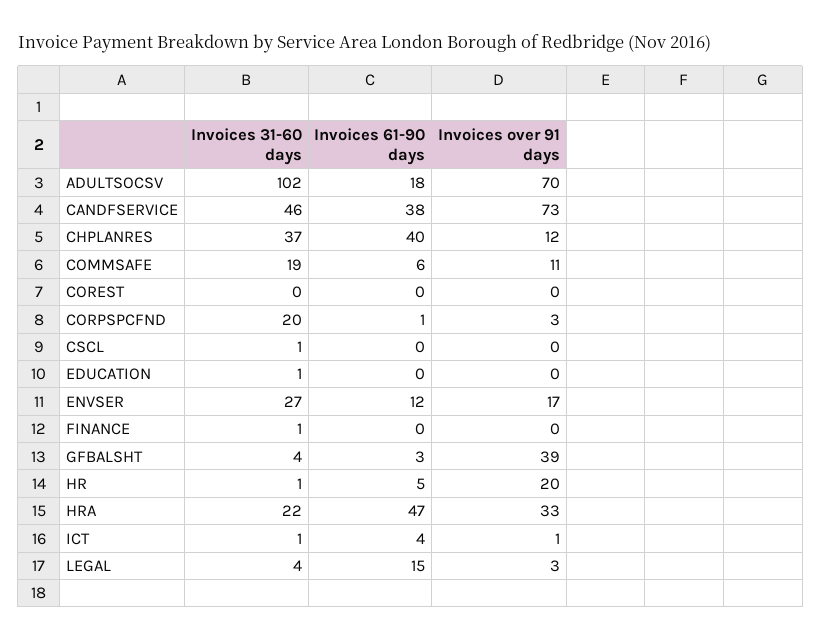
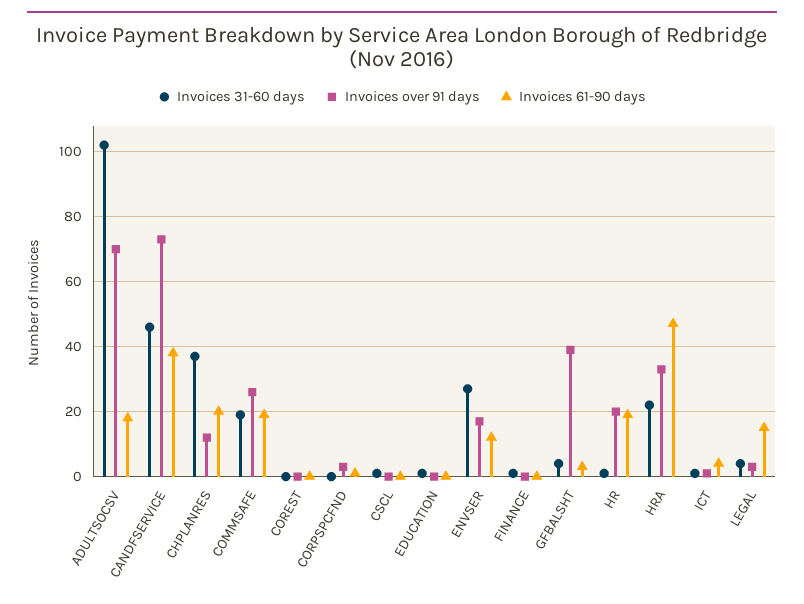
Invoices 61-90 days, CHPLANRES: 40 -> 20
Invoices 61-90 days, COMMSAFE: 6 -> 20
Invoices over 91 days, COMMSAFE: 11 -> 25
Invoices 31-60 days, CORPSPCFND: 20 -> 0
Invoices 61-90 days, HR: 5 -> 20

